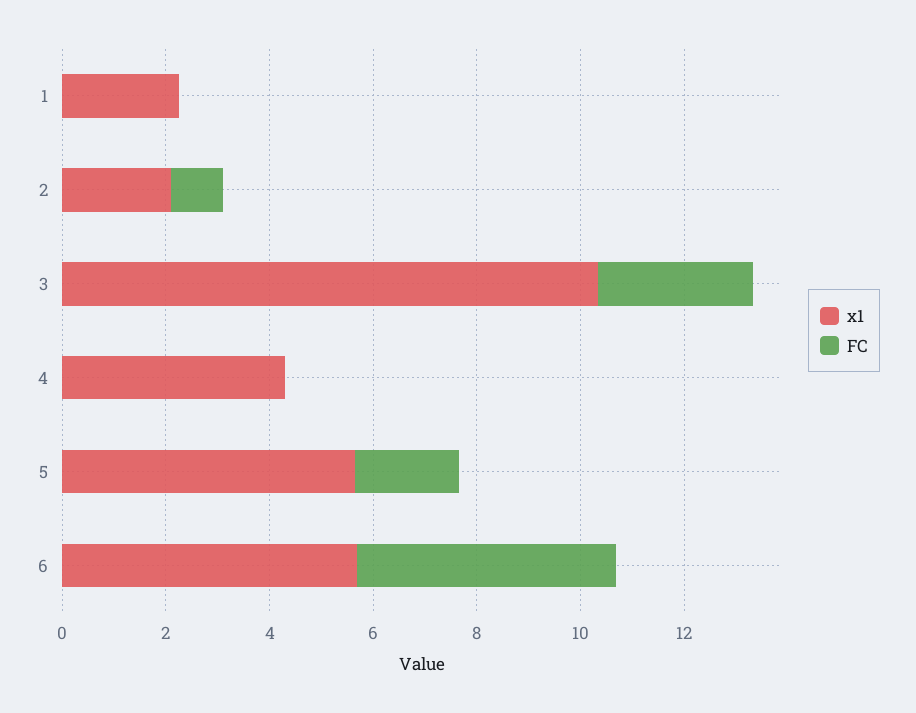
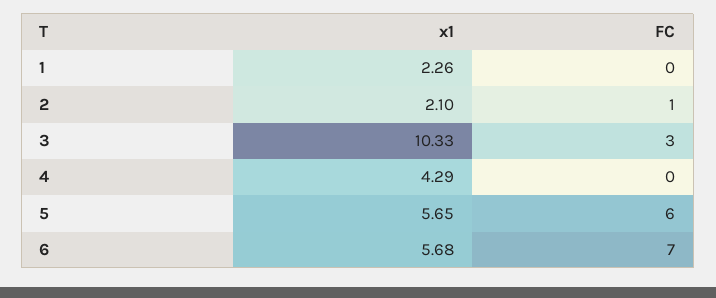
FC, 5: 2 -> 6
FC, 6: 5 -> 7

